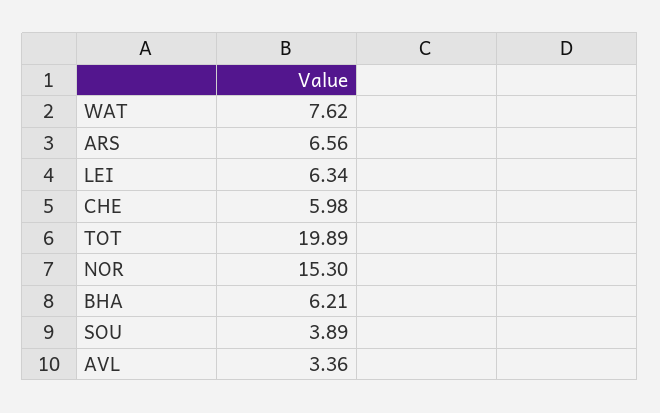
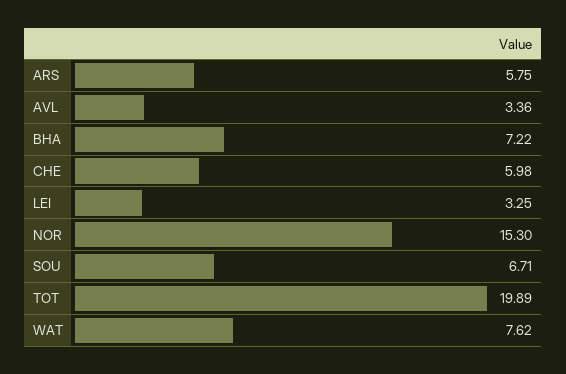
ARS: 6.56 -> 5.75
LEI: 6.34 -> 3.25
BHA: 6.21 -> 7.22
SOU: 3.89 -> 6.71

